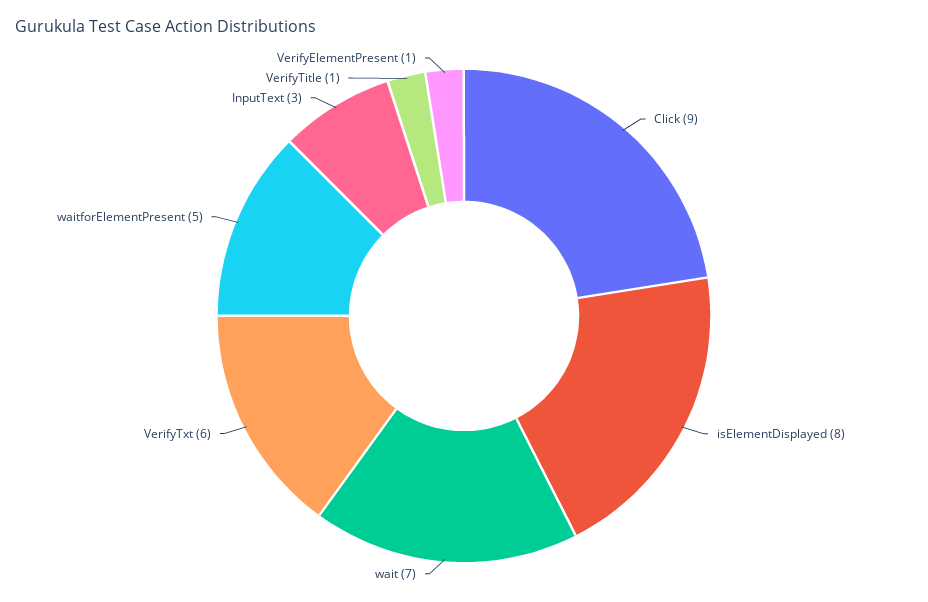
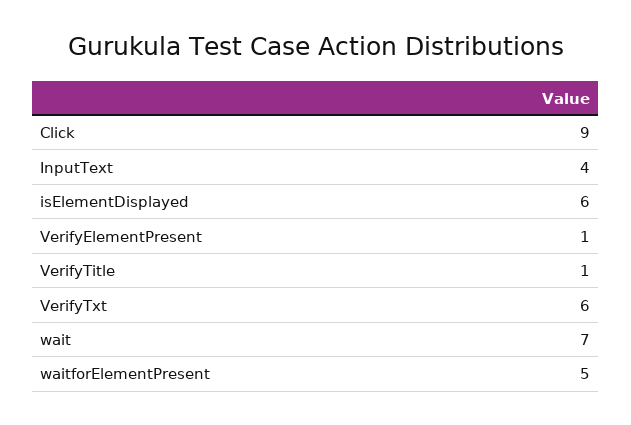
isElementDisplayed: 8 -> 6
InputText: 3 -> 4

